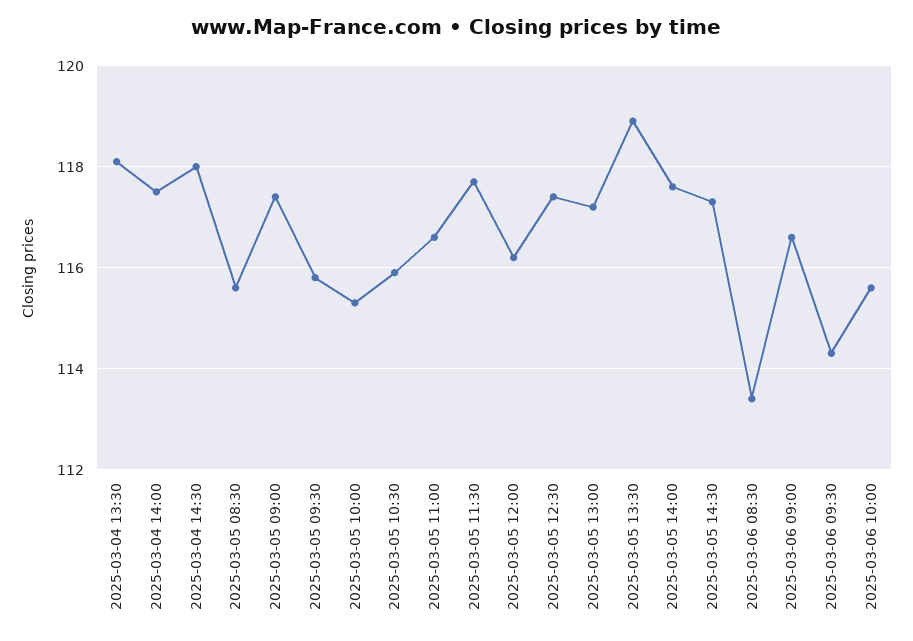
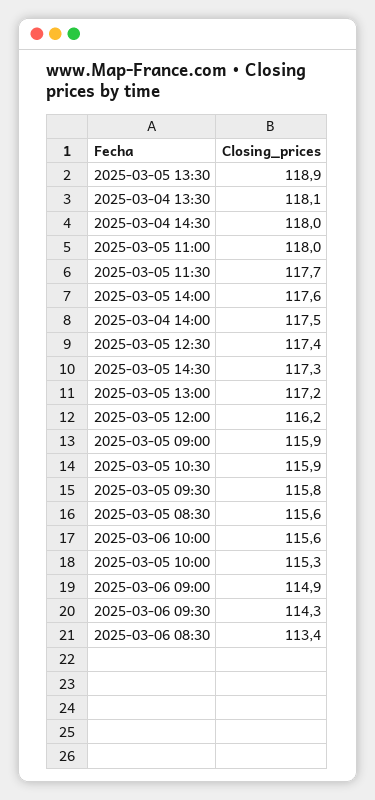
2025-03-05 09:00: 117.5 -> 115.9
2025-03-05 11:00: 116.5 -> 118
2025-03-06 09:00: 116.5 -> 114.9

